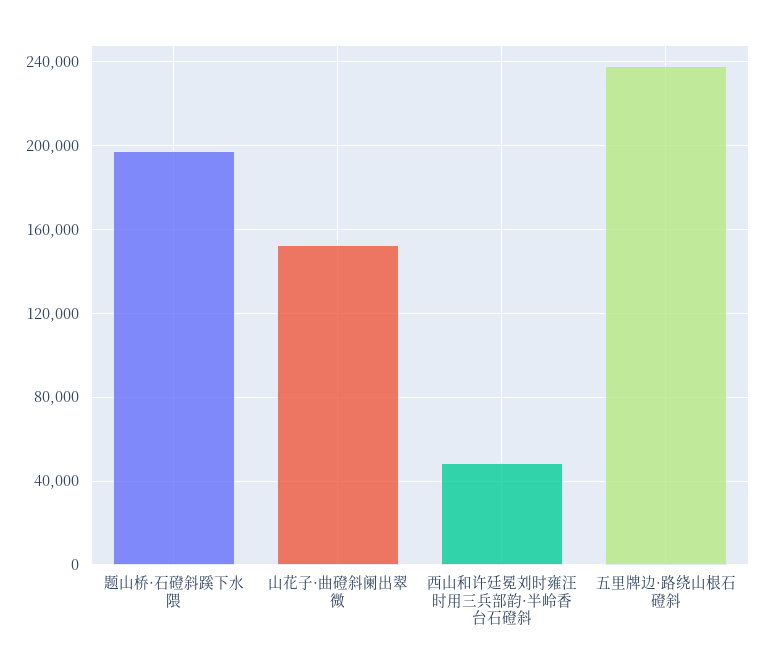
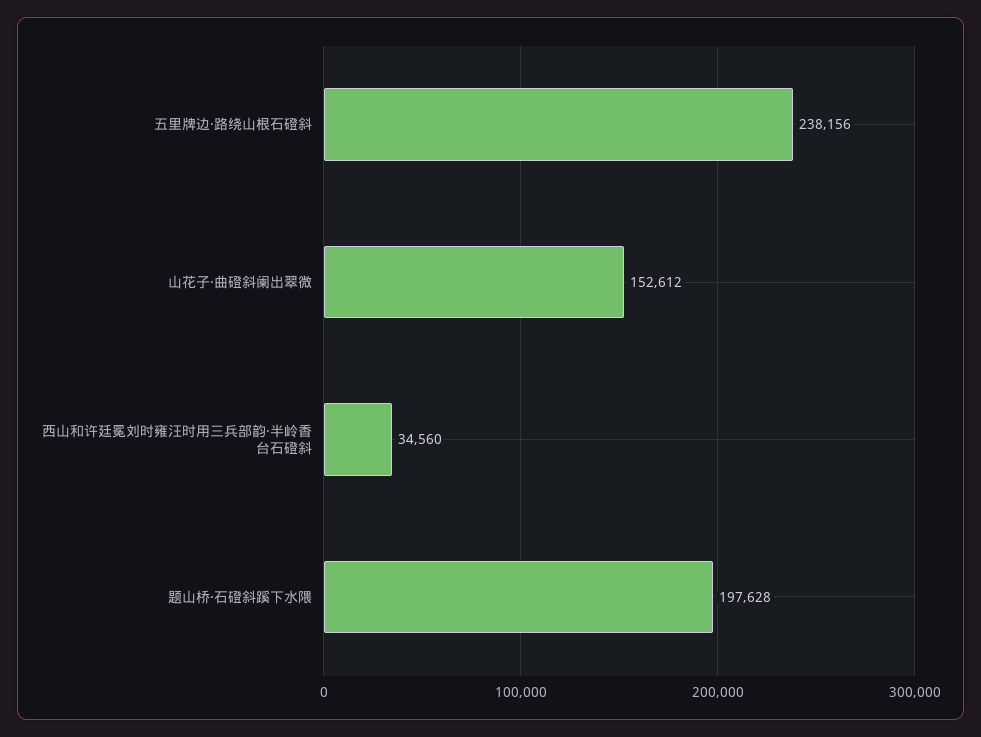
西山和许廷冕刘时雍汪时用三兵部韵·半岭香台石磴斜: 50000 -> 34560

